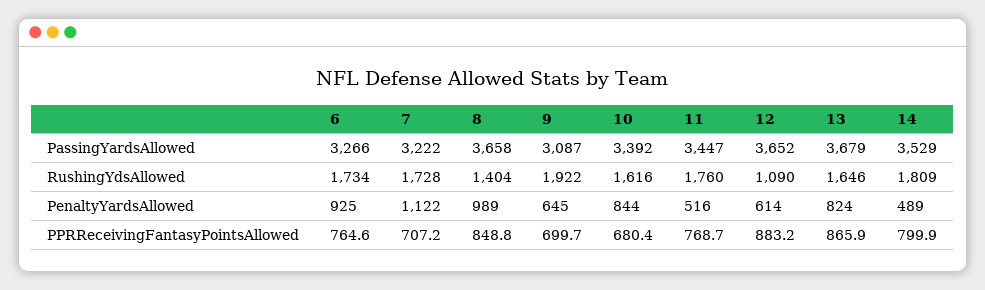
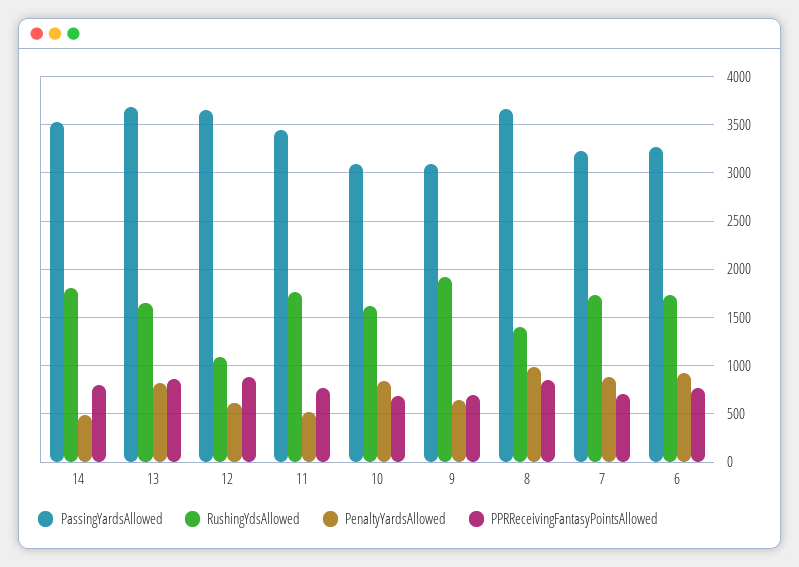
PassingYardsAllowed, 10: 3392 -> 3100
PenaltyYardsAllowed, 7: 1122 -> 900

